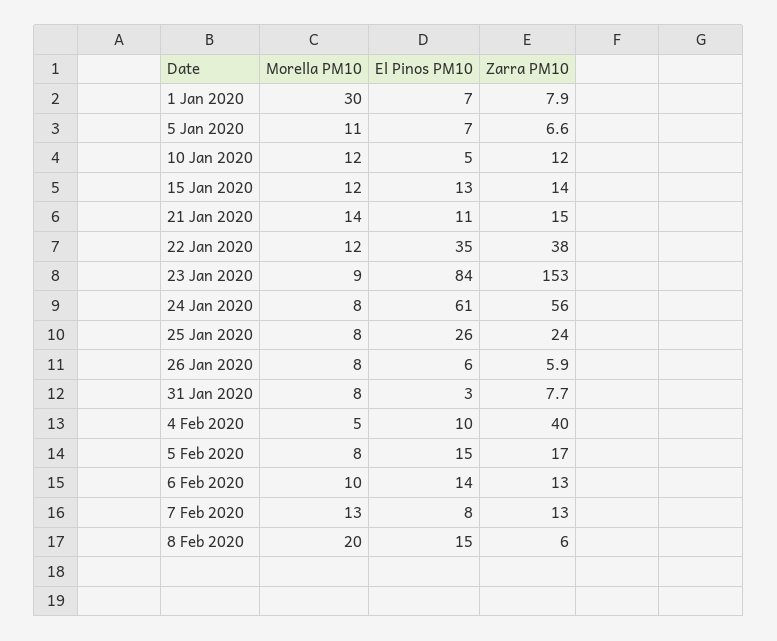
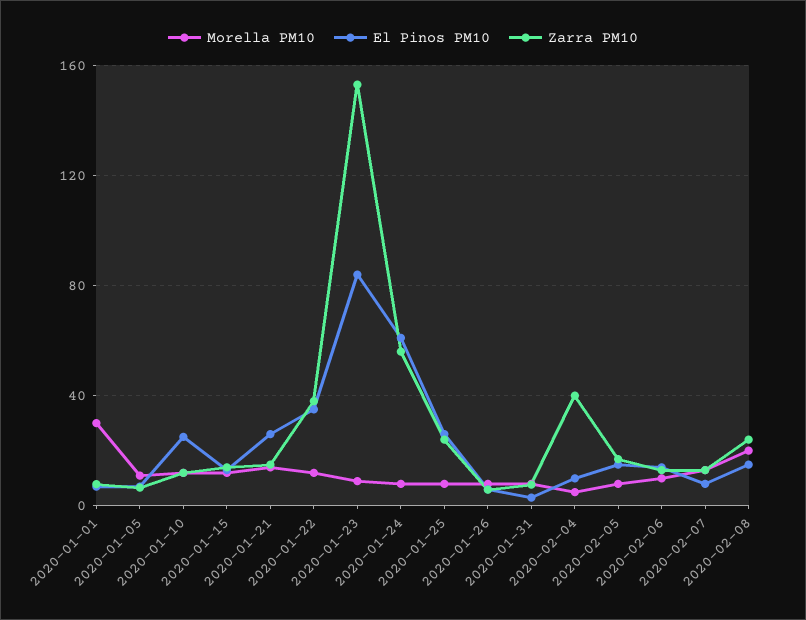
El Pinos PM10, 10 Jan 2020: 5 -> 25
El Pinos PM10, 21 Jan 2020: 11 -> 25
Zarra PM10, 8 Feb 2020: 6 -> 25

